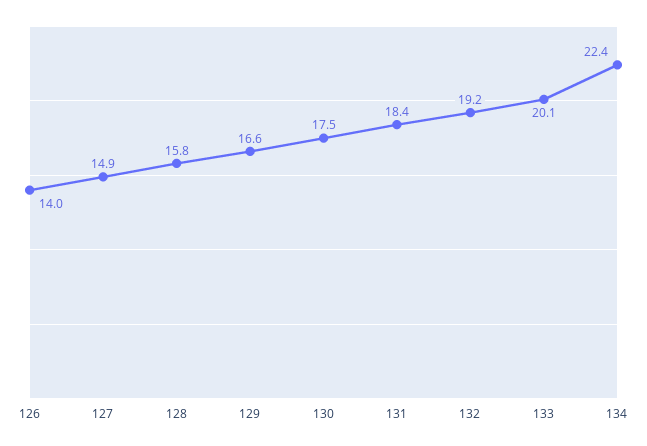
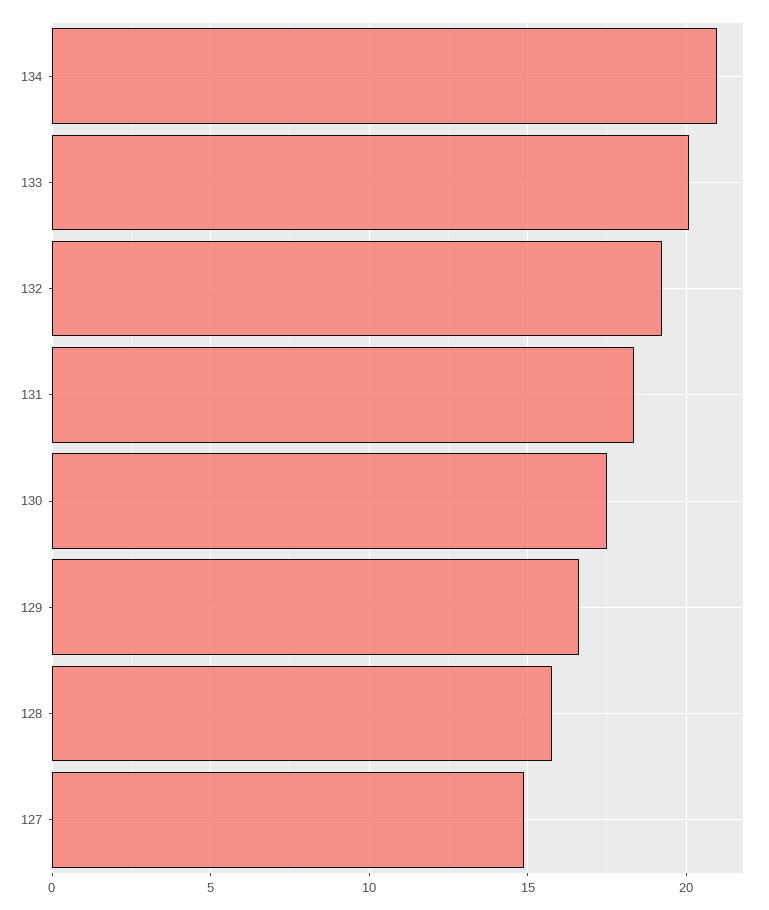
126: 14 -> none
134: 22.4 -> 21

